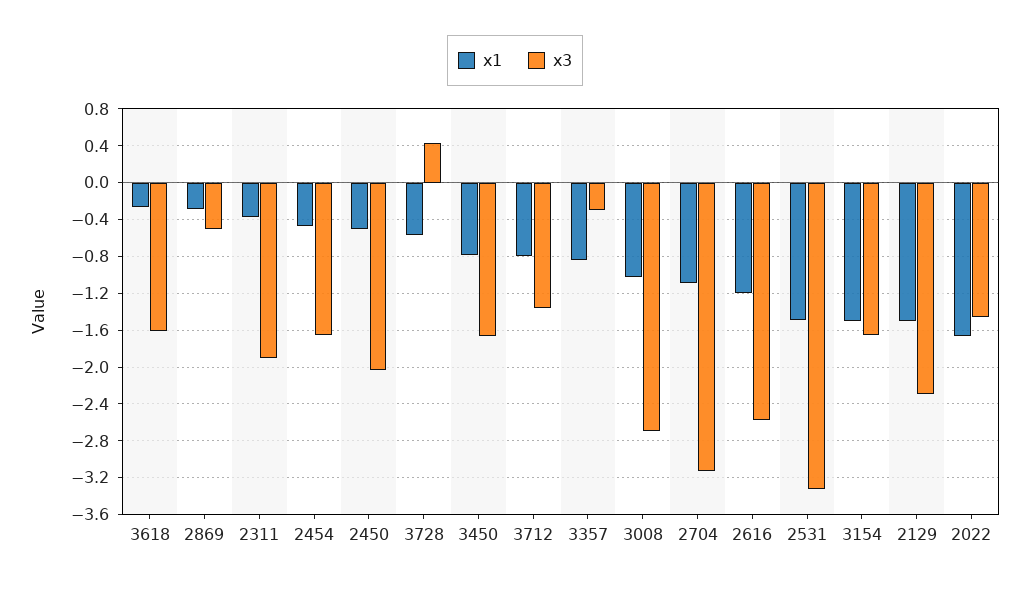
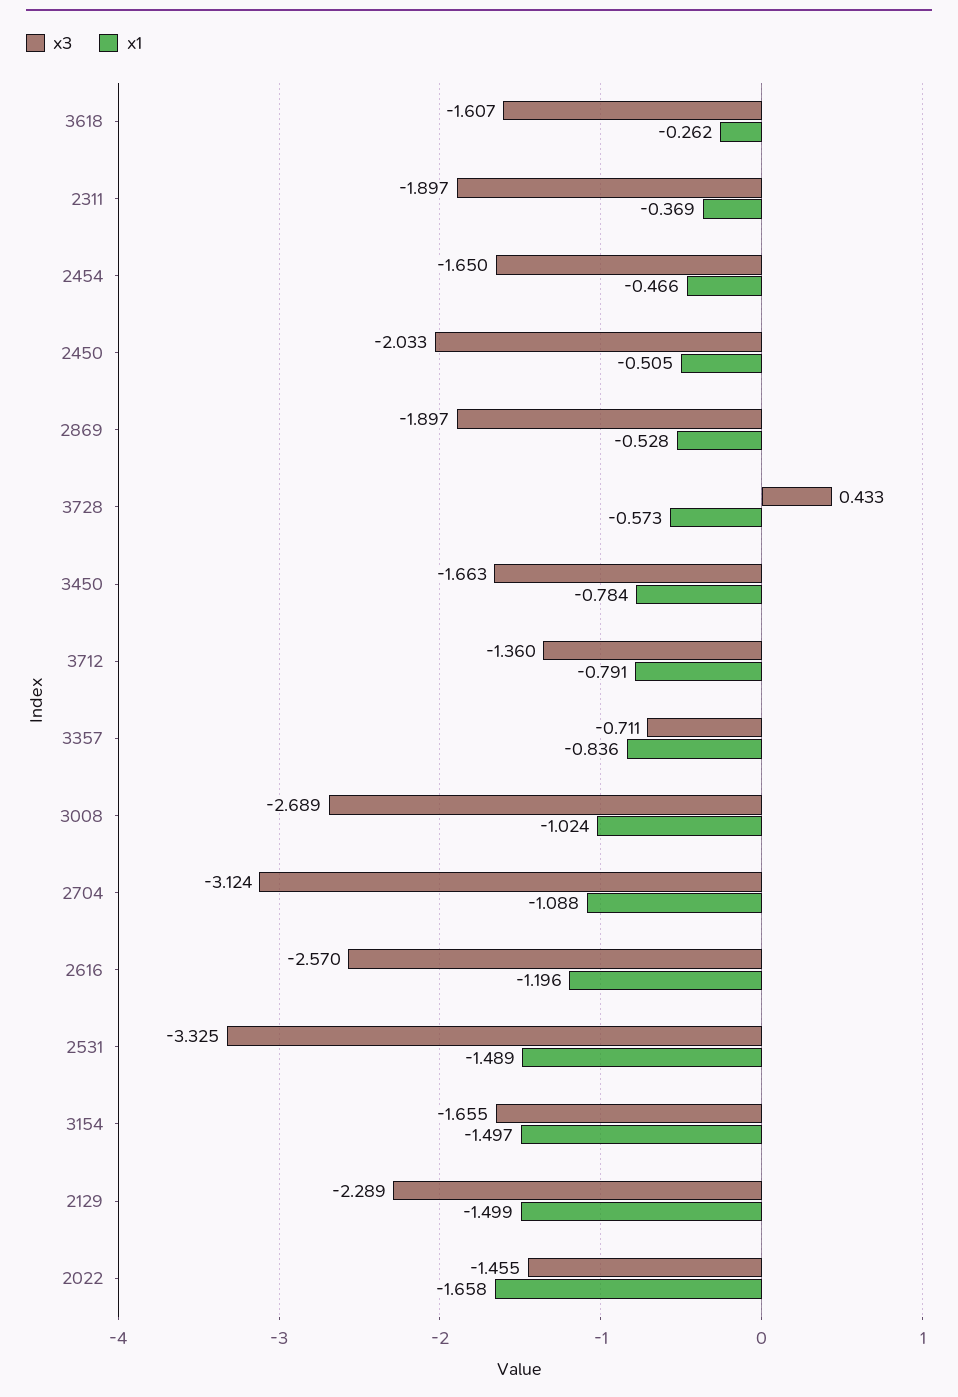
x1, 2869: -0.3 -> -0.528
x3, 2869: -0.5 -> -1.897
x3, 3357: -0.3 -> -0.711

